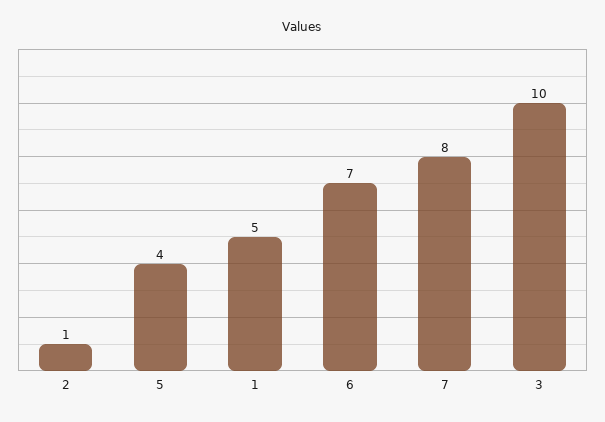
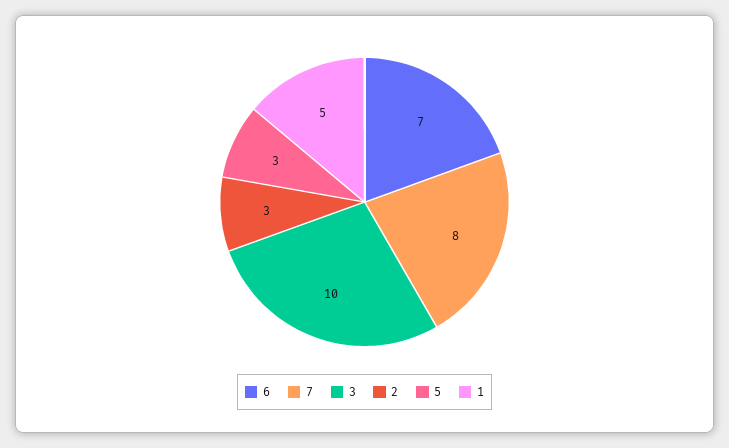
2: 1 -> 3
5: 4 -> 3

